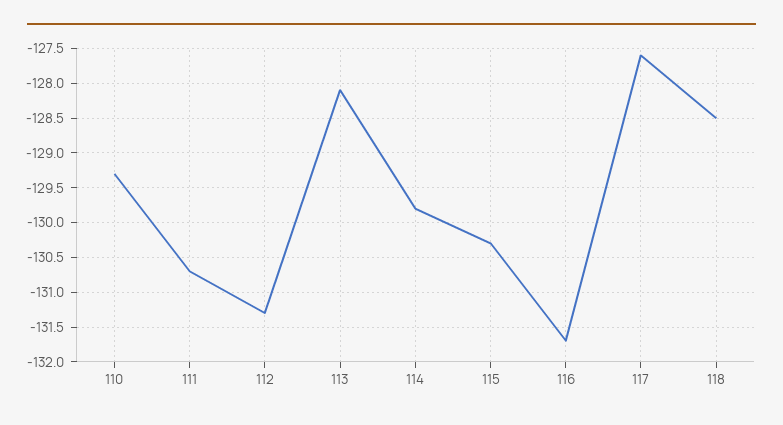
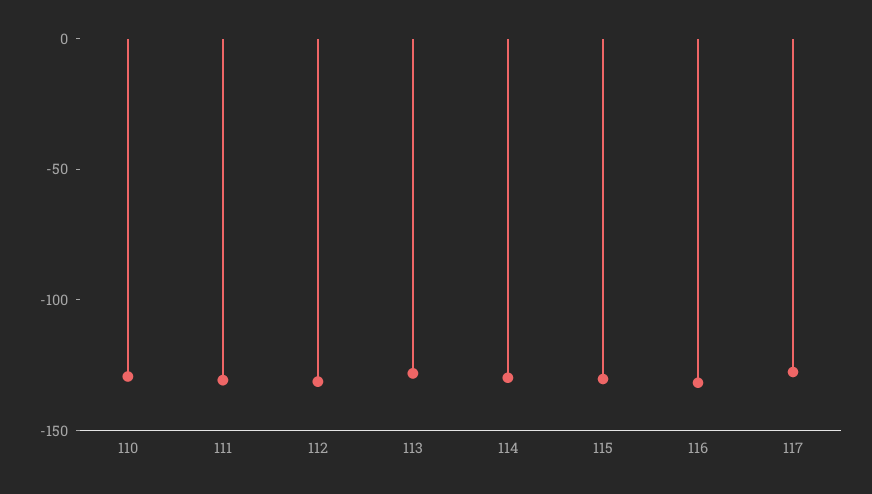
118: -128.5 -> none

